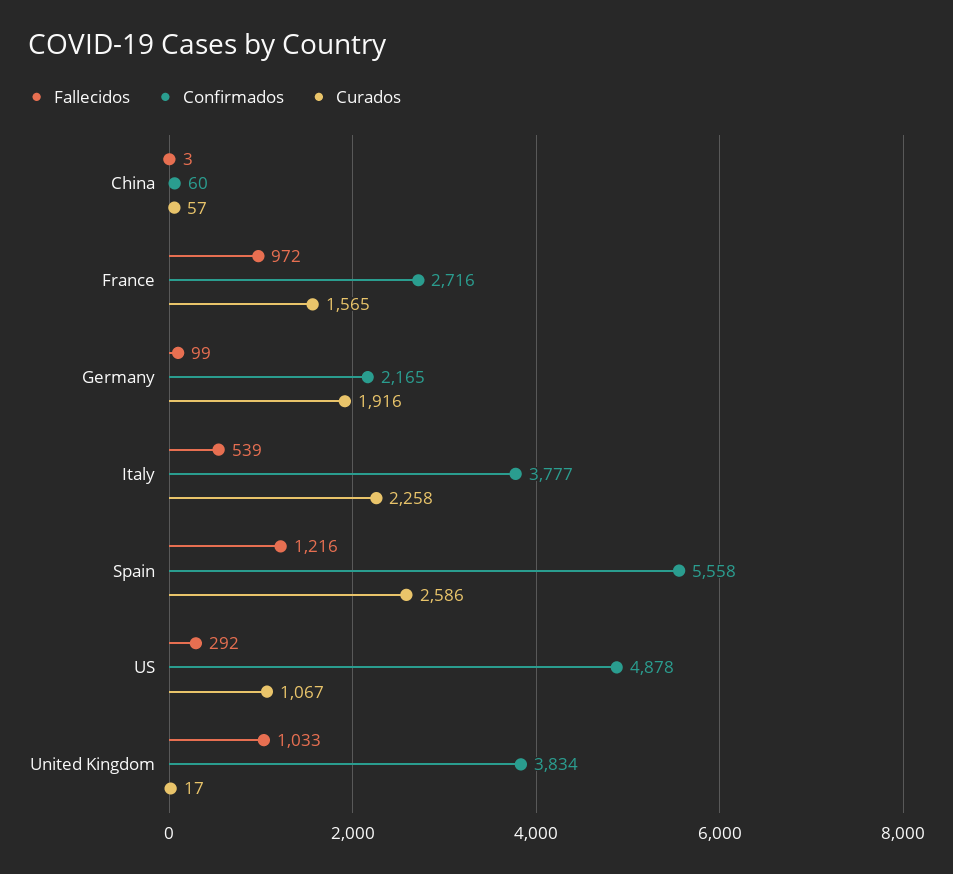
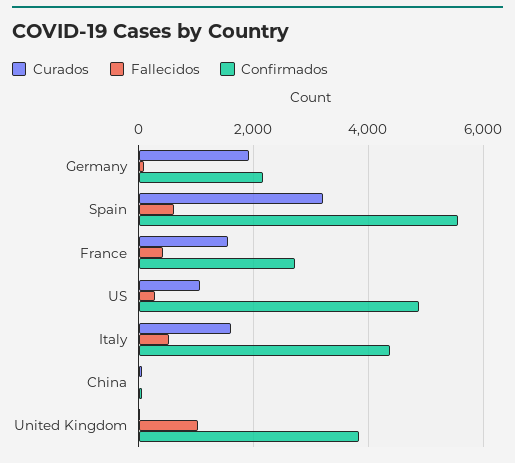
Fallecidos, France: 972 -> 400
Confirmados, Italy: 3777 -> 4400
Curados, Italy: 2258 -> 1600
Fallecidos, Spain: 1216 -> 600
Curados, Spain: 2586 -> 3200

